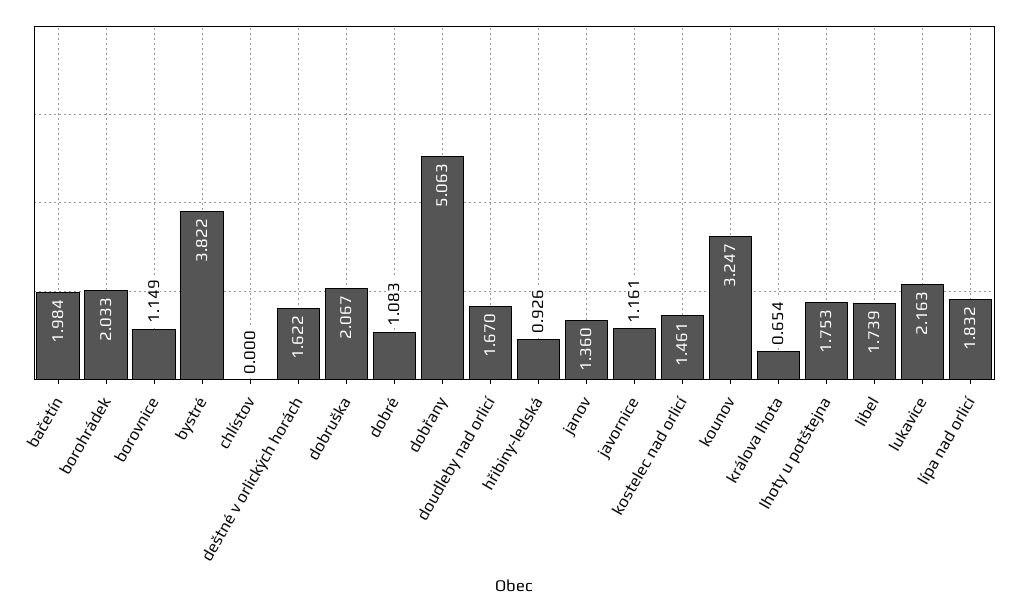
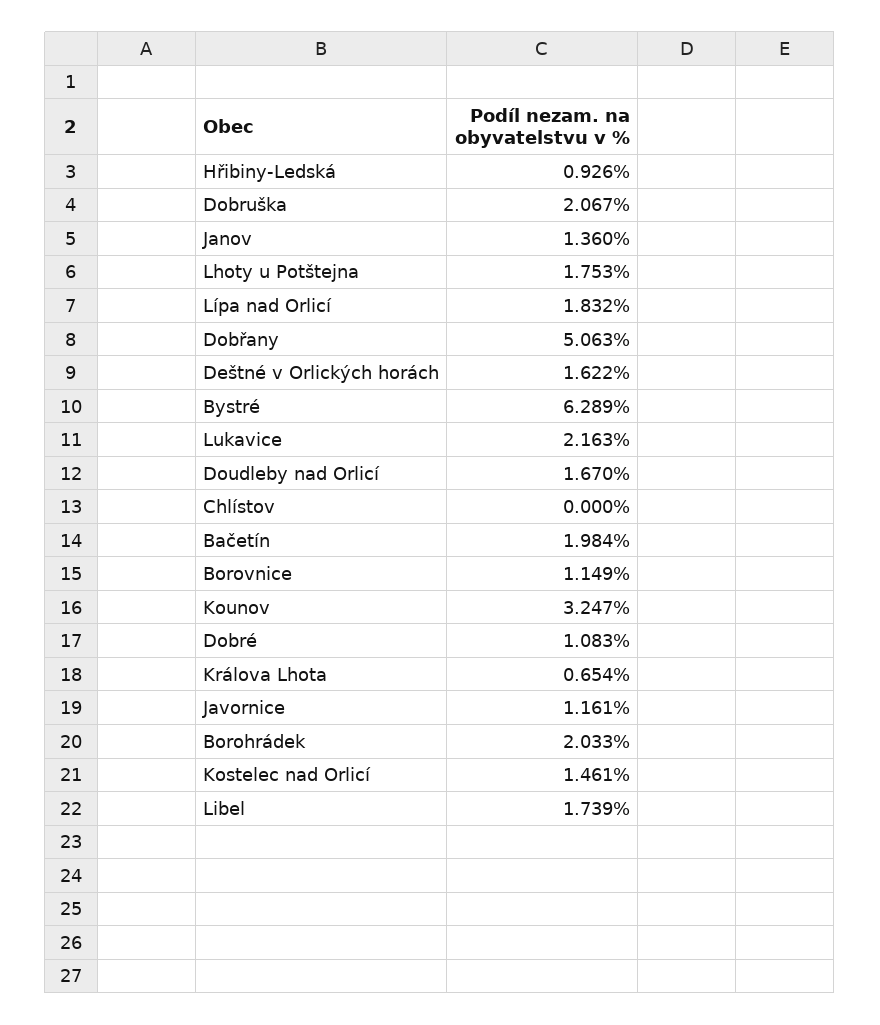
bystré: 3.822 -> 6.289

